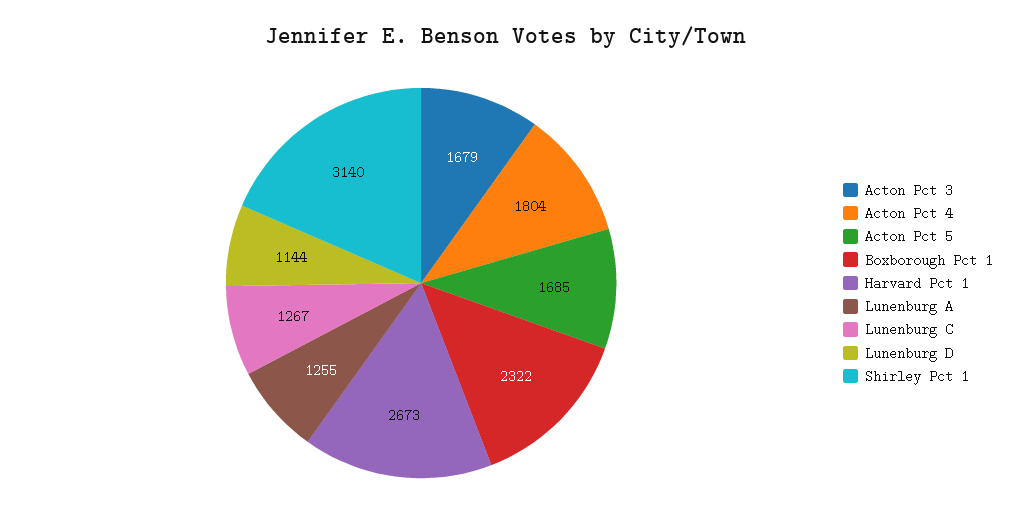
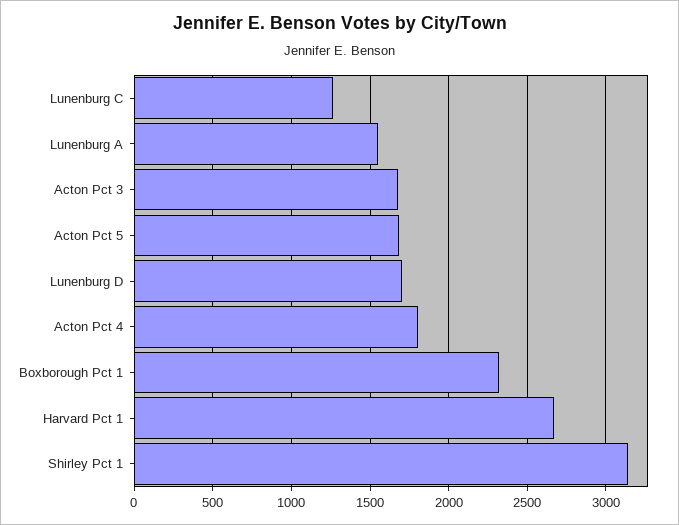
Lunenburg A: 1255 -> 1550
Lunenburg D: 1144 -> 1700

